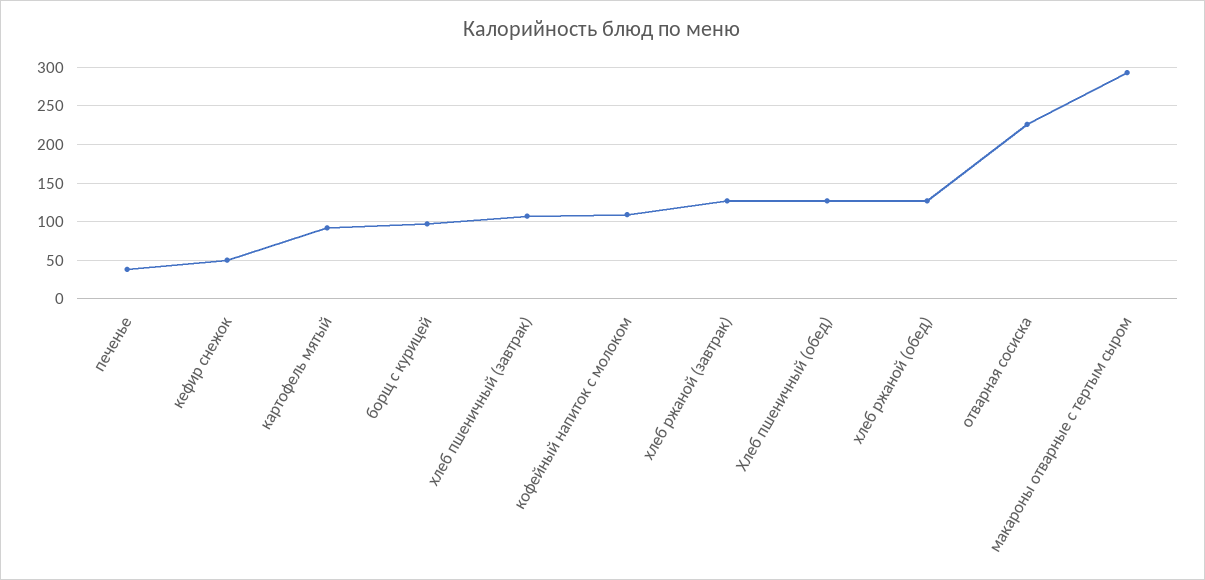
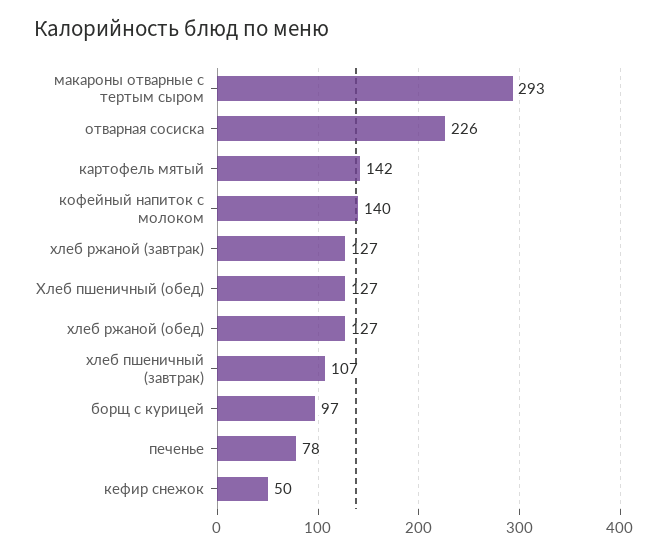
печенье: 40 -> 78
картофель мятый: 90 -> 142
кофейный напиток с молоком: 110 -> 140

